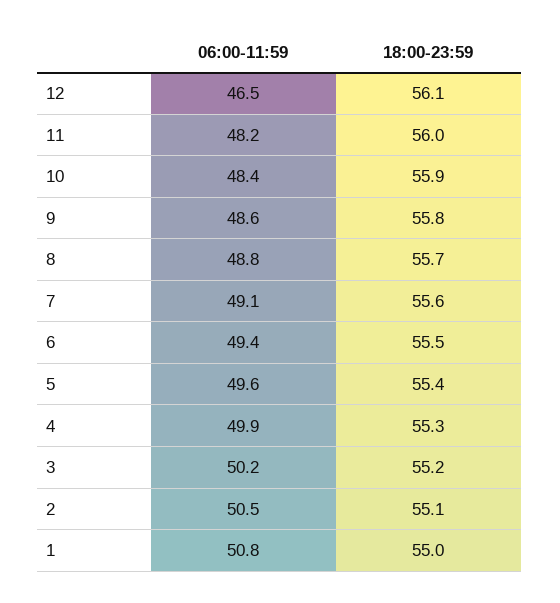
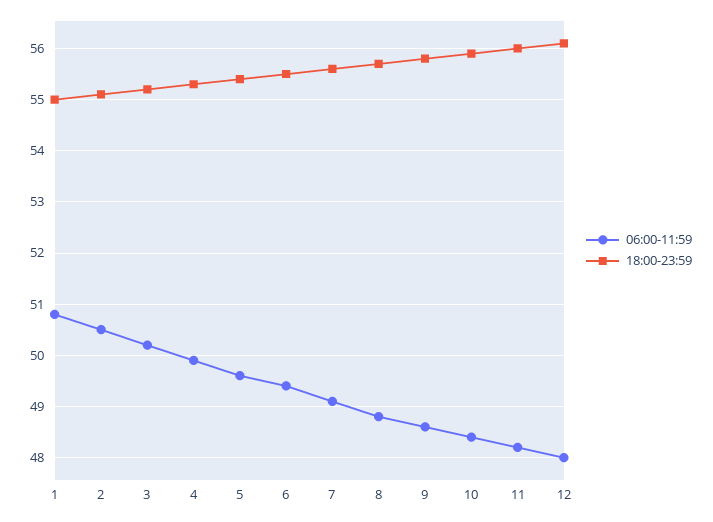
06:00-11:59, 12: 46.5 -> 48

